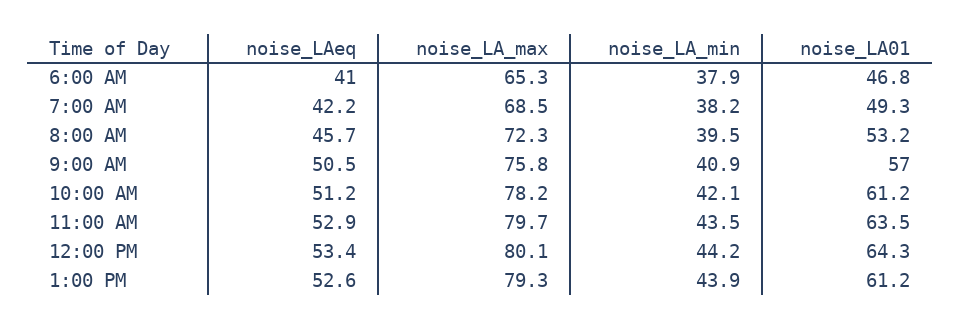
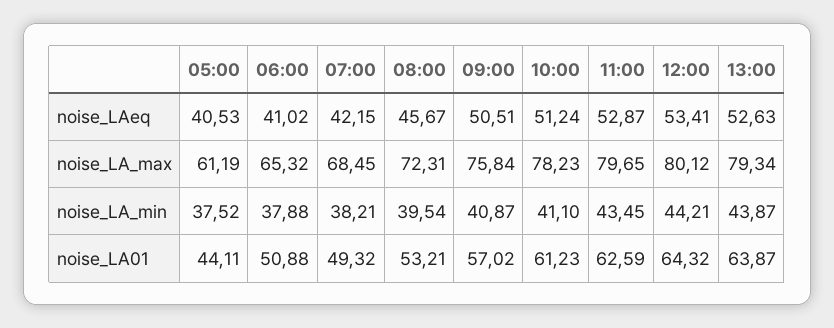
noise_LA01, 6:00 AM: 46.8 -> 50.88
noise_LA_min, 10:00 AM: 42.1 -> 41.1
noise_LA01, 11:00 AM: 63.5 -> 62.59
noise_LA01, 1:00 PM: 61.2 -> 63.87
noise_LAeq, 05:00: none -> 40.53
noise_LA_max, 05:00: none -> 61.19
noise_LA_min, 05:00: none -> 37.52
noise_LA01, 05:00: none -> 44.11

